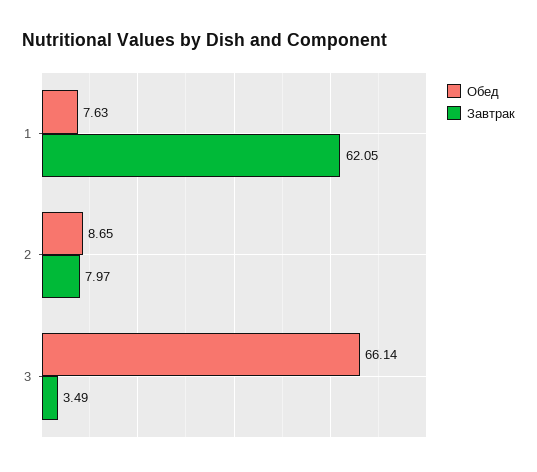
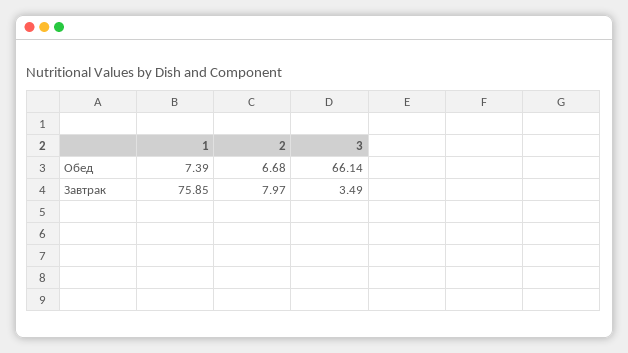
Обед, 1: 7.63 -> 7.39
Завтрак, 1: 62.05 -> 75.85
Обед, 2: 8.65 -> 6.68

